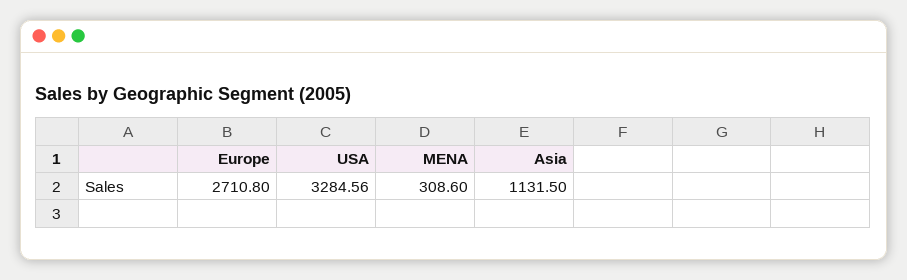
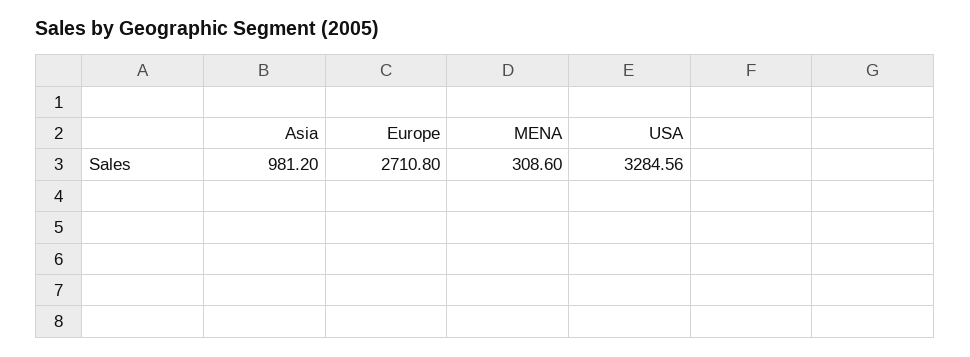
Asia: 1131.5 -> 981.2

